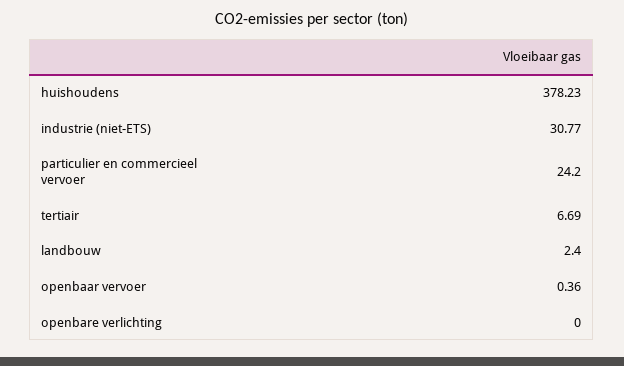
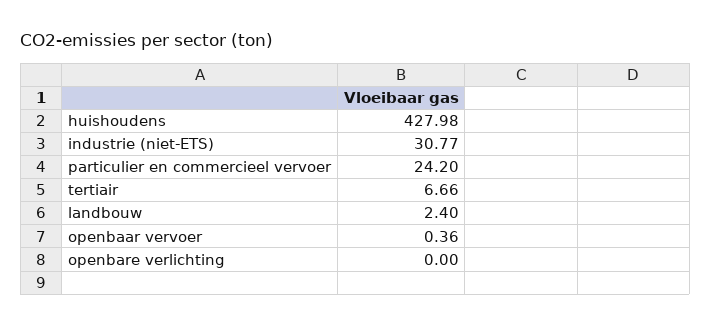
huishoudens: 378.23 -> 427.98
tertiair: 6.69 -> 6.66

